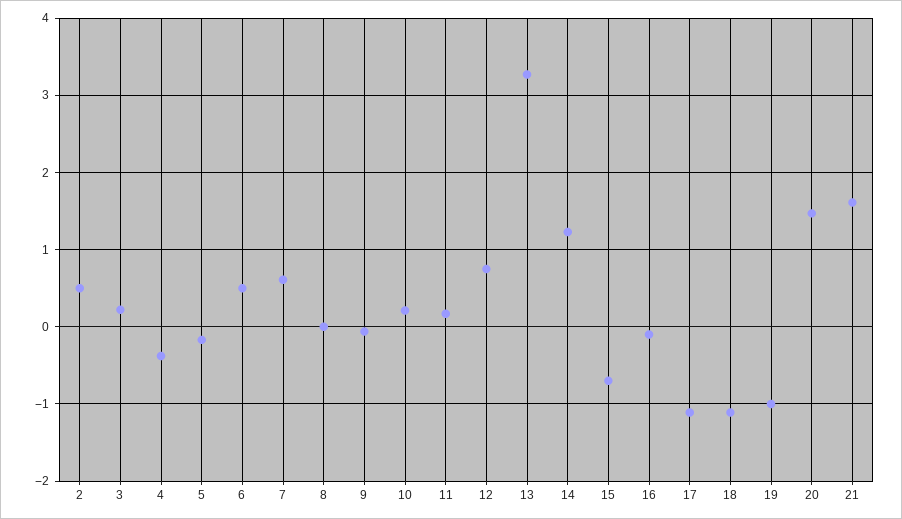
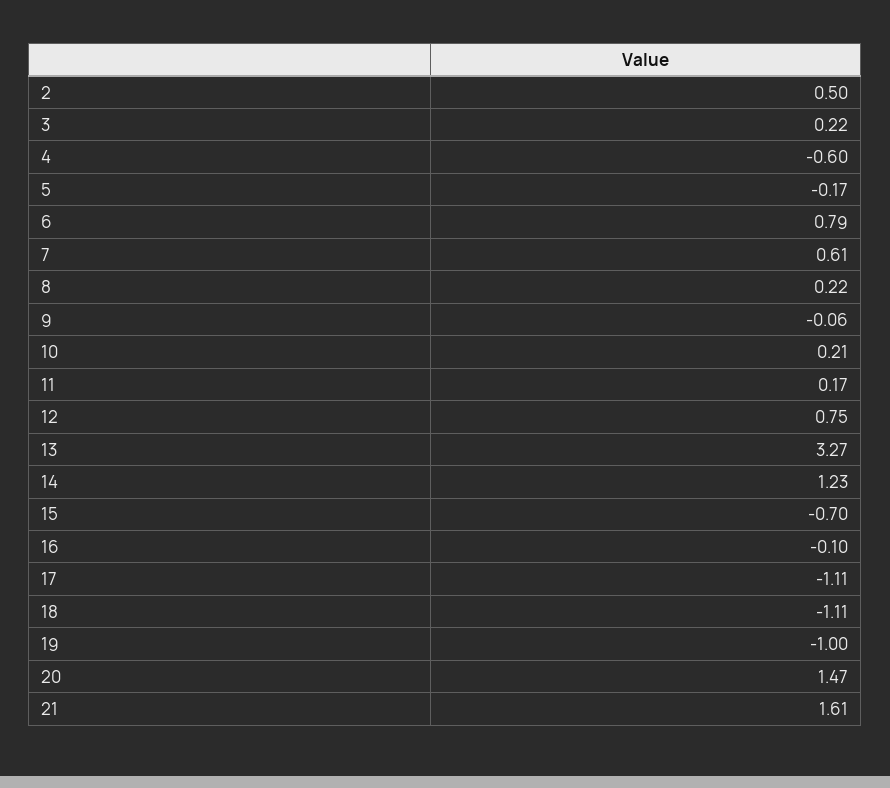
4: -0.4 -> -0.6
6: 0.5 -> 0.79
8: 0 -> 0.22

